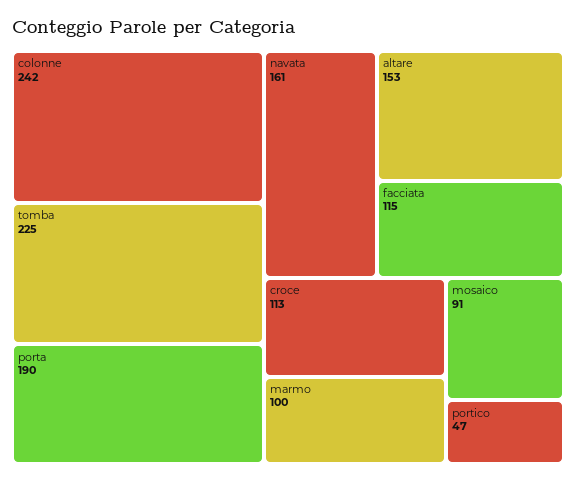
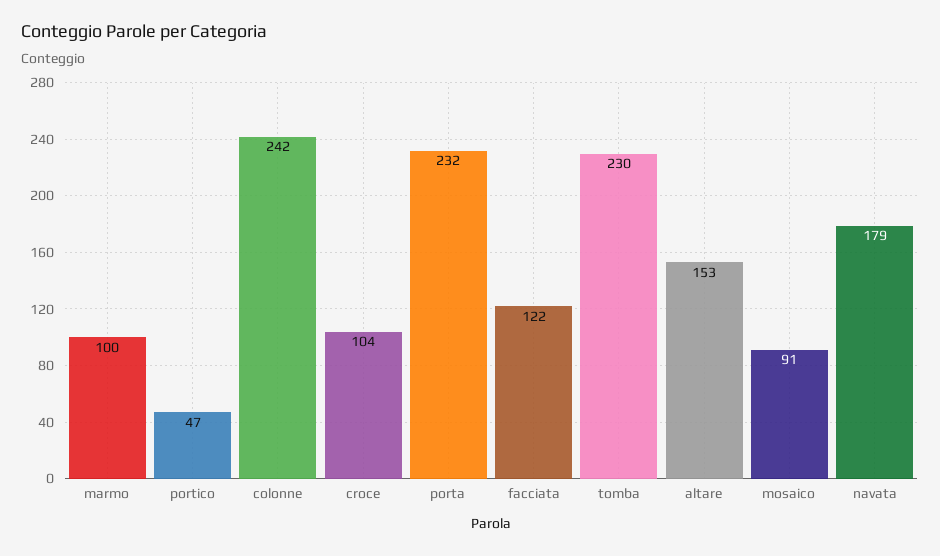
tomba: 225 -> 230
porta: 190 -> 232
navata: 161 -> 179
facciata: 115 -> 122
croce: 113 -> 104

